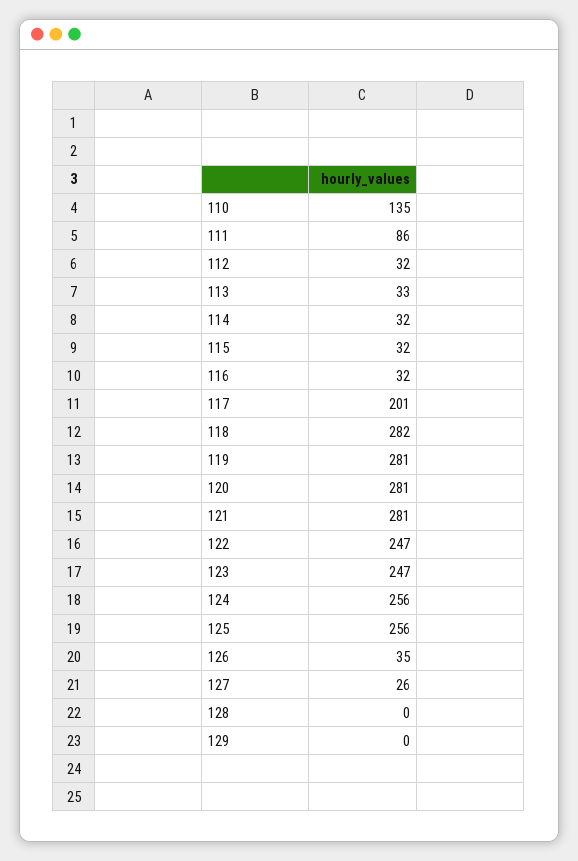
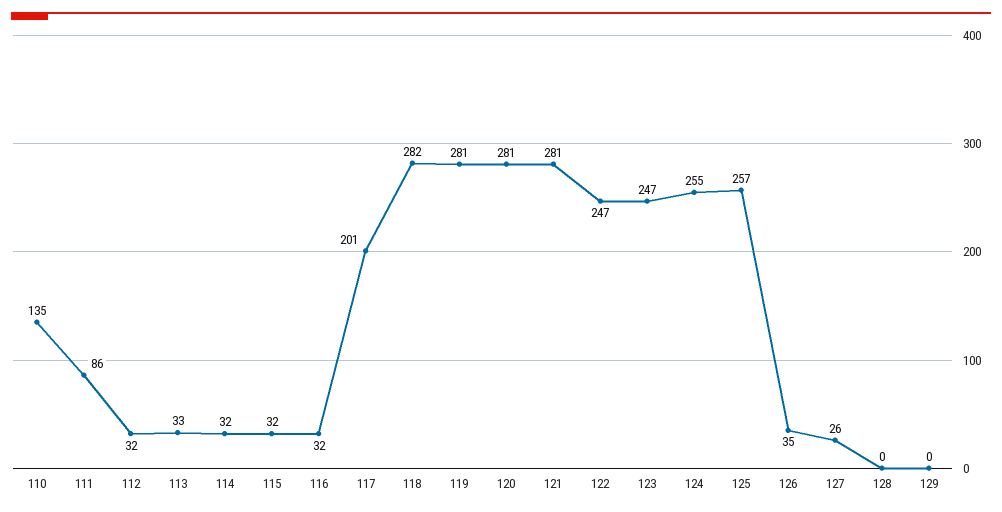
124: 256 -> 255
125: 256 -> 257

